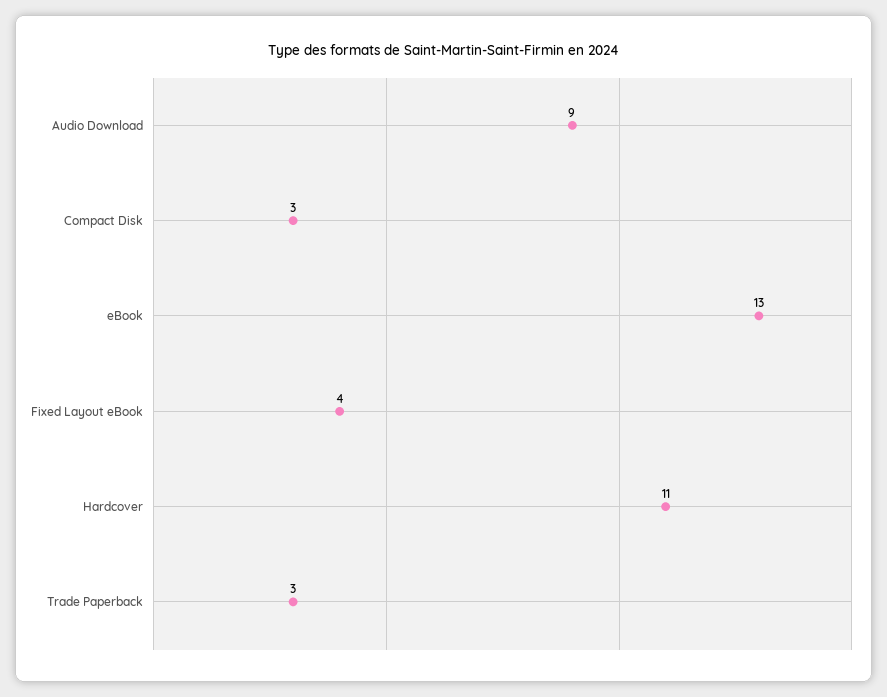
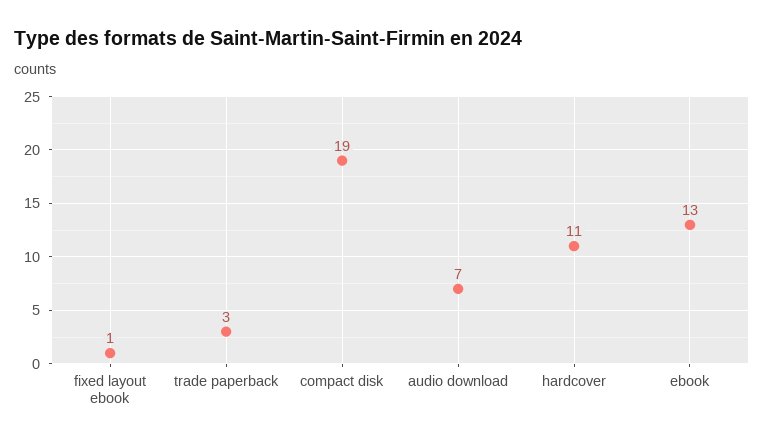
Audio Download: 9 -> 7
Compact Disk: 3 -> 19
Fixed Layout eBook: 4 -> 1

